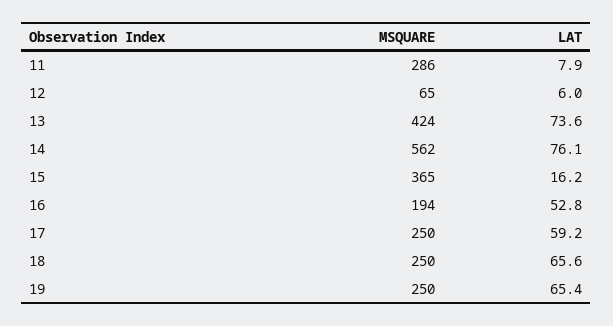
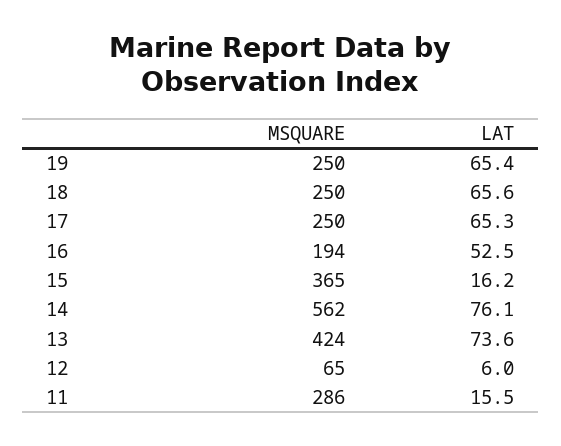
LAT, 11: 7.9 -> 15.5
LAT, 16: 52.8 -> 52.5
LAT, 17: 59.2 -> 65.3

